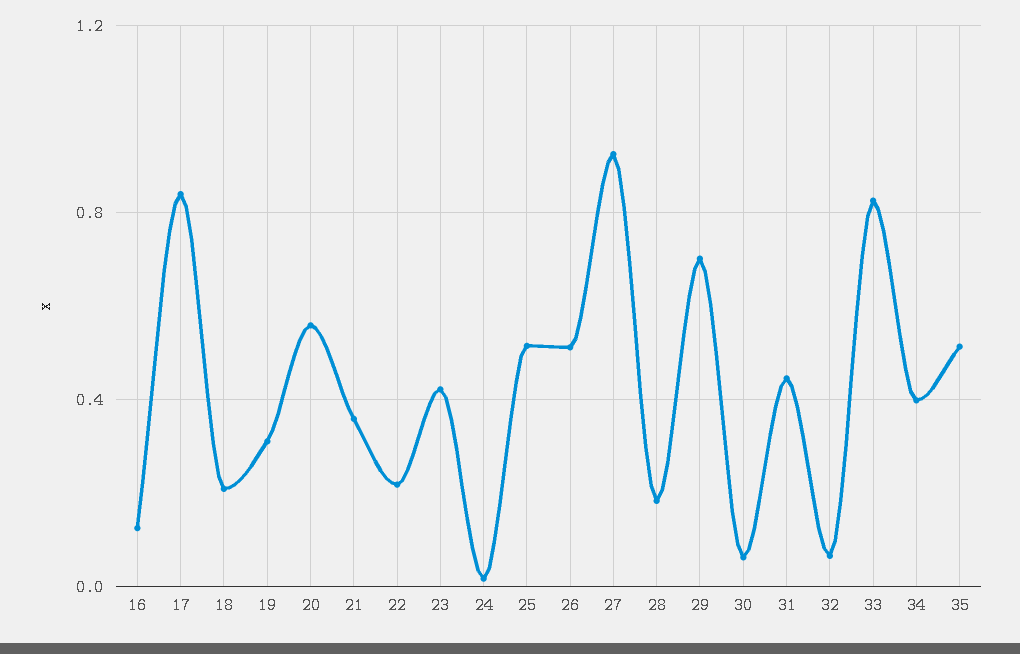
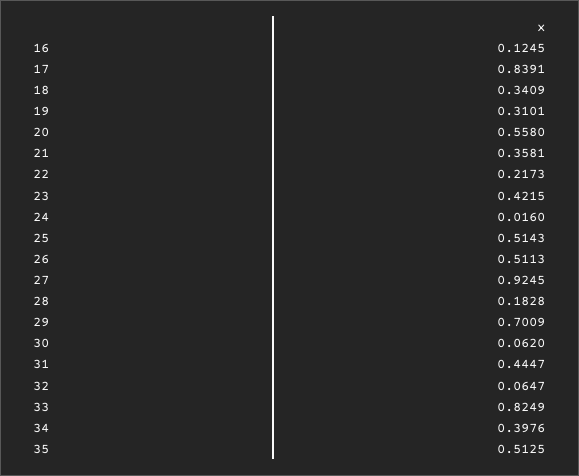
18: 0.2 -> 0.3409

